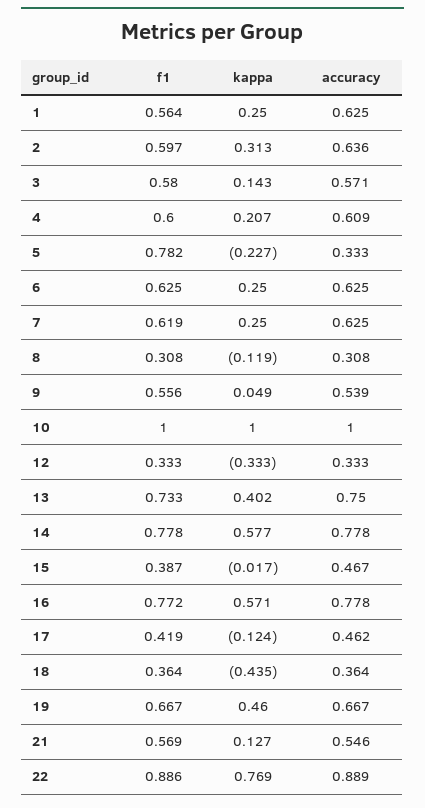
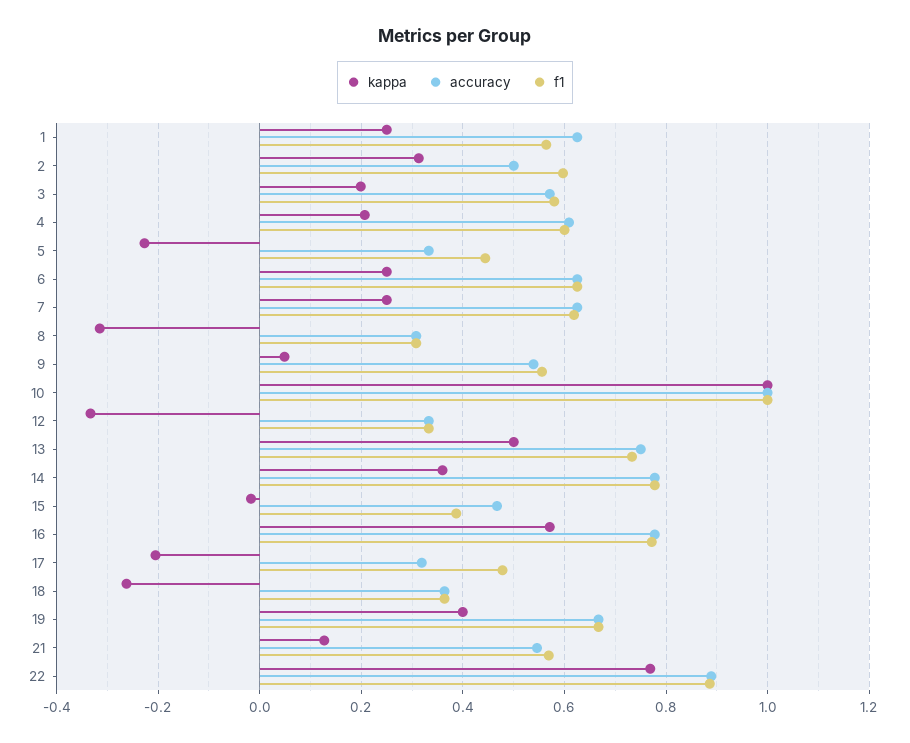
accuracy, 2: 0.636 -> 0.5
kappa, 3: 0.143 -> 0.2
f1, 5: 0.782 -> 0.44
kappa, 8: -0.119 -> -0.32
kappa, 13: 0.402 -> 0.5
kappa, 14: 0.577 -> 0.36
f1, 17: 0.419 -> 0.48
kappa, 17: -0.124 -> -0.2
accuracy, 17: 0.462 -> 0.32
kappa, 18: -0.435 -> -0.26
kappa, 19: 0.46 -> 0.4

